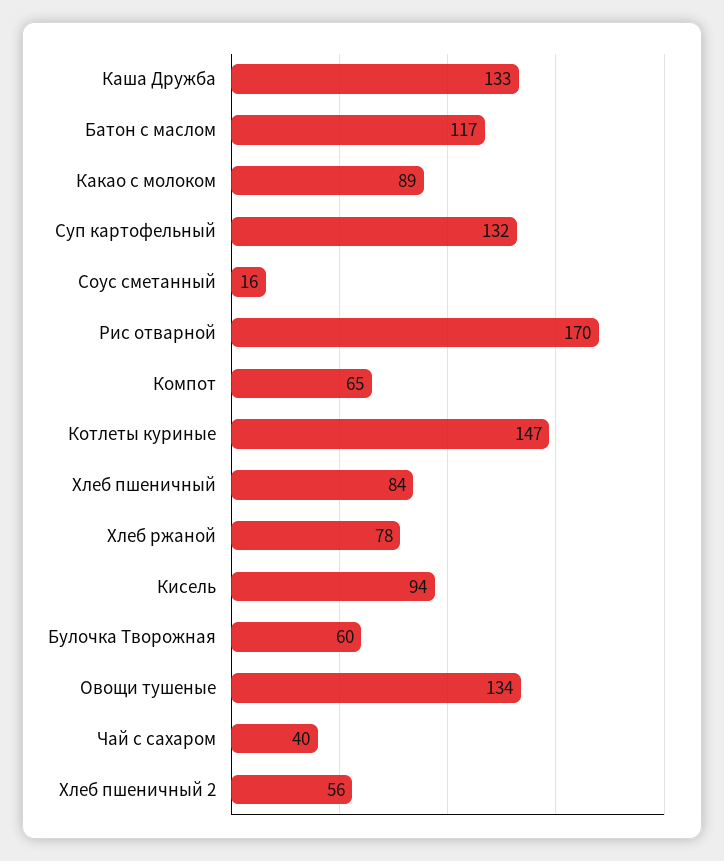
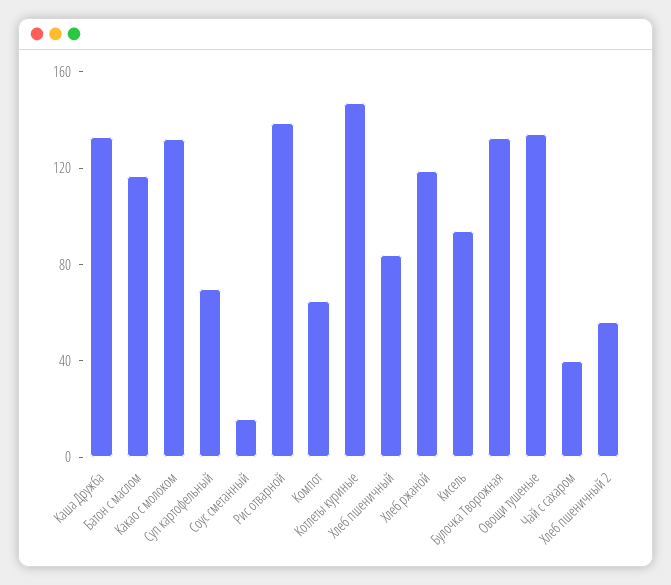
Какао с молоком: 89 -> 130
Суп картофельный: 132 -> 70
Рис отварной: 170 -> 140
Хлеб ржаной: 78 -> 120
Булочка Творожная: 60 -> 130

